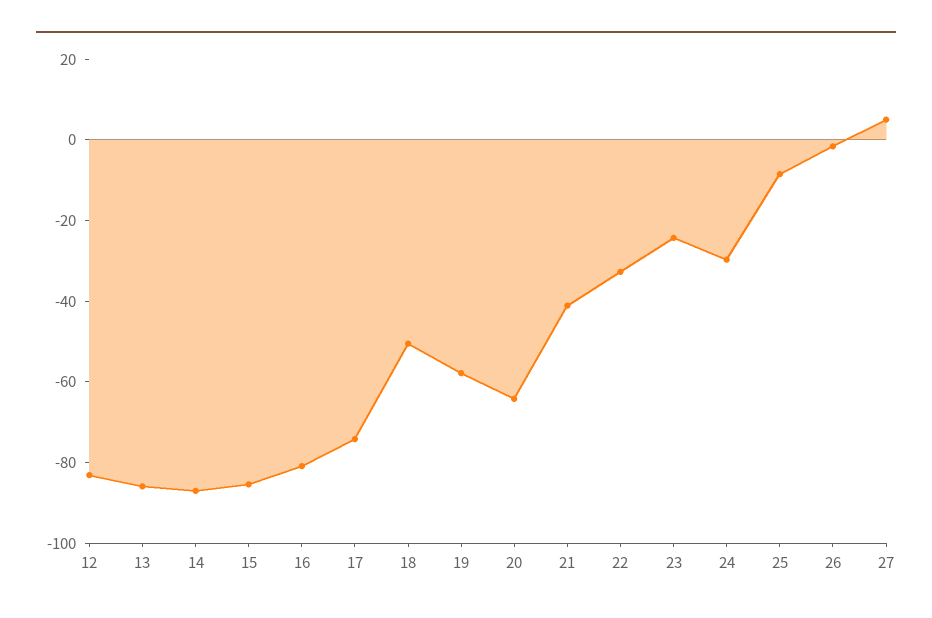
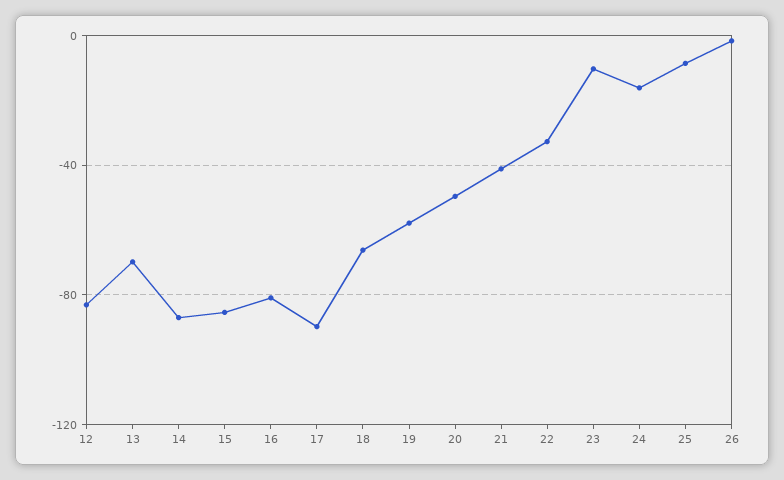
13: -85 -> -70
17: -75 -> -90
18: -50 -> -65
20: -65 -> -50
23: -25 -> -10
24: -30 -> -15
27: 5 -> none

